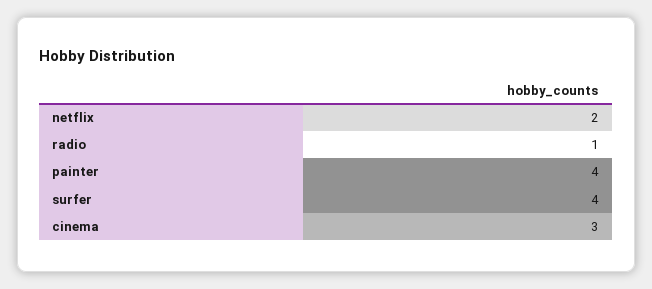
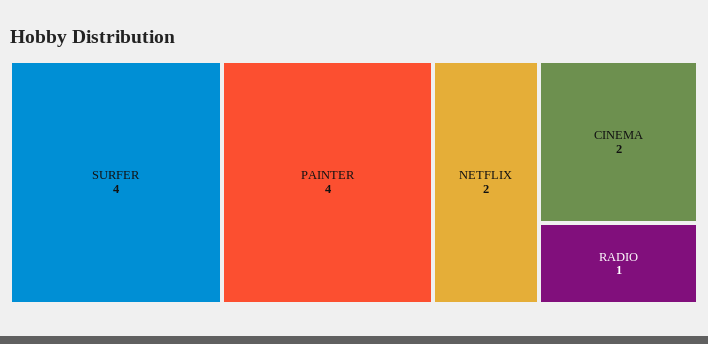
cinema: 3 -> 2

